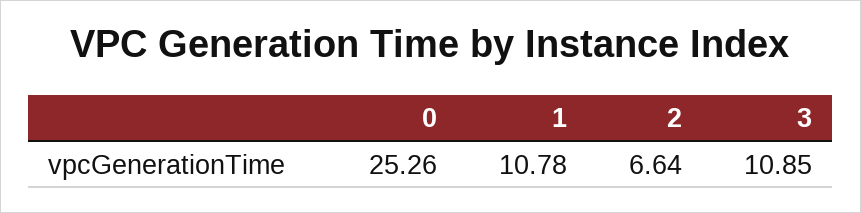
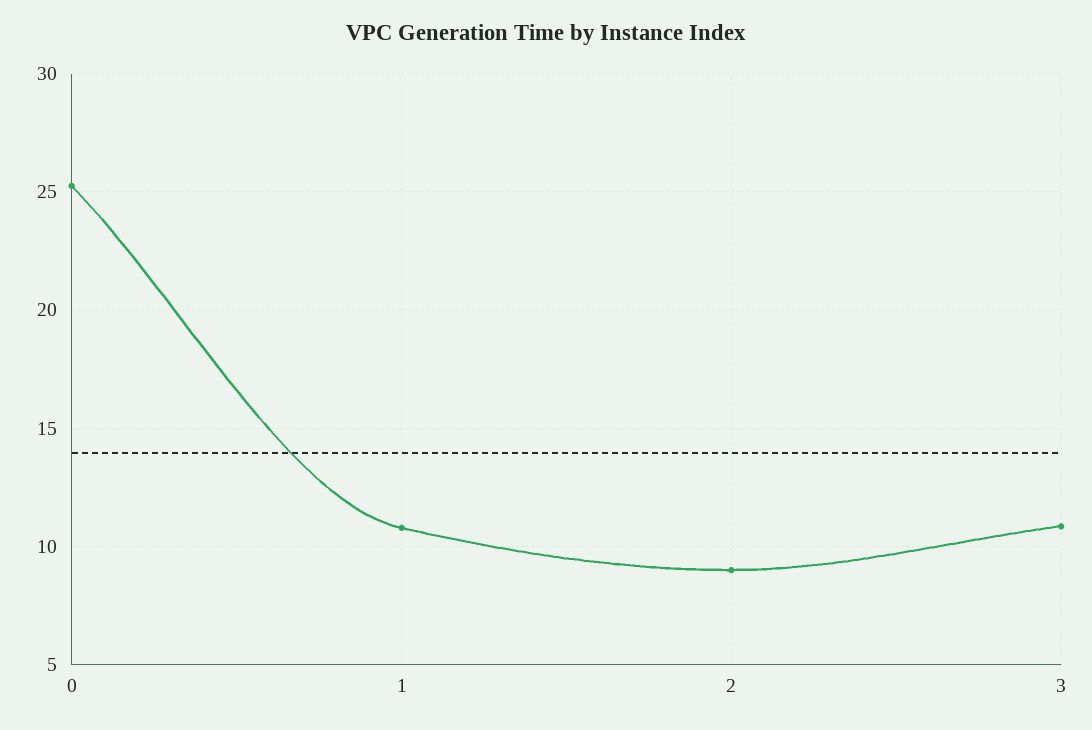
2: 6.64 -> 9

